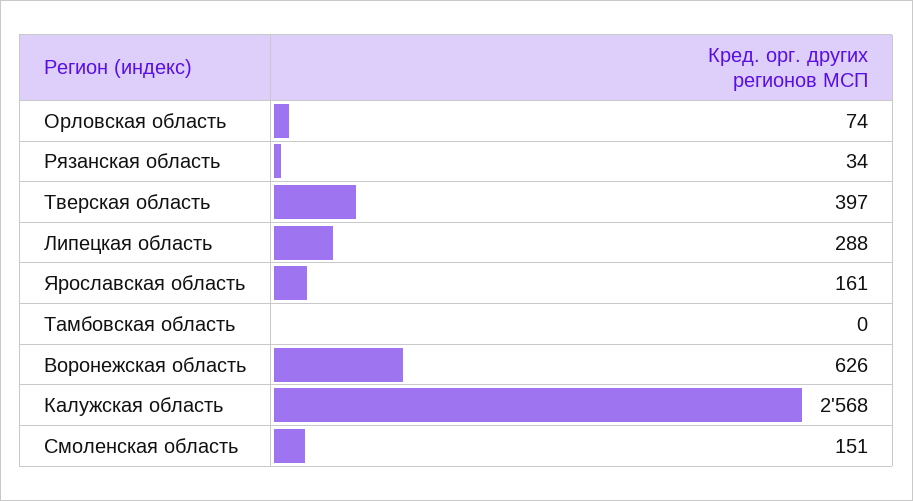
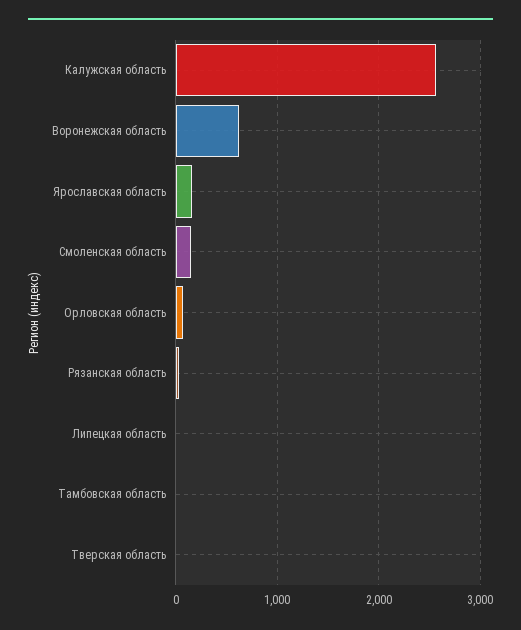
Тверская область: 397 -> 0
Липецкая область: 288 -> 0

